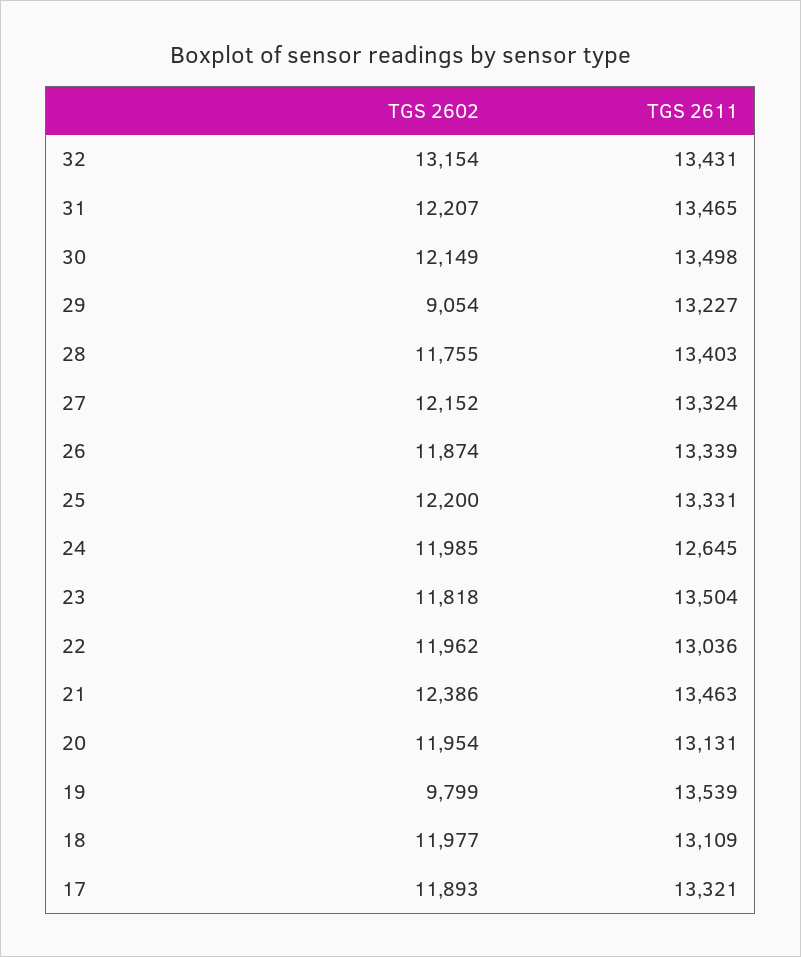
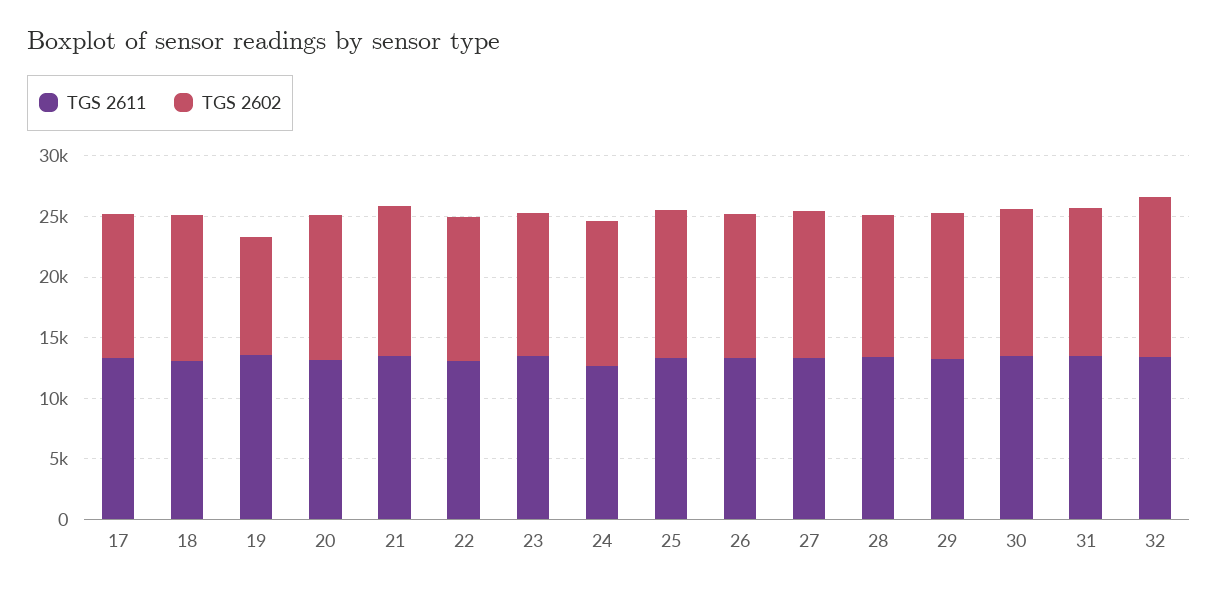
TGS 2602, 29: 9054 -> 12000

